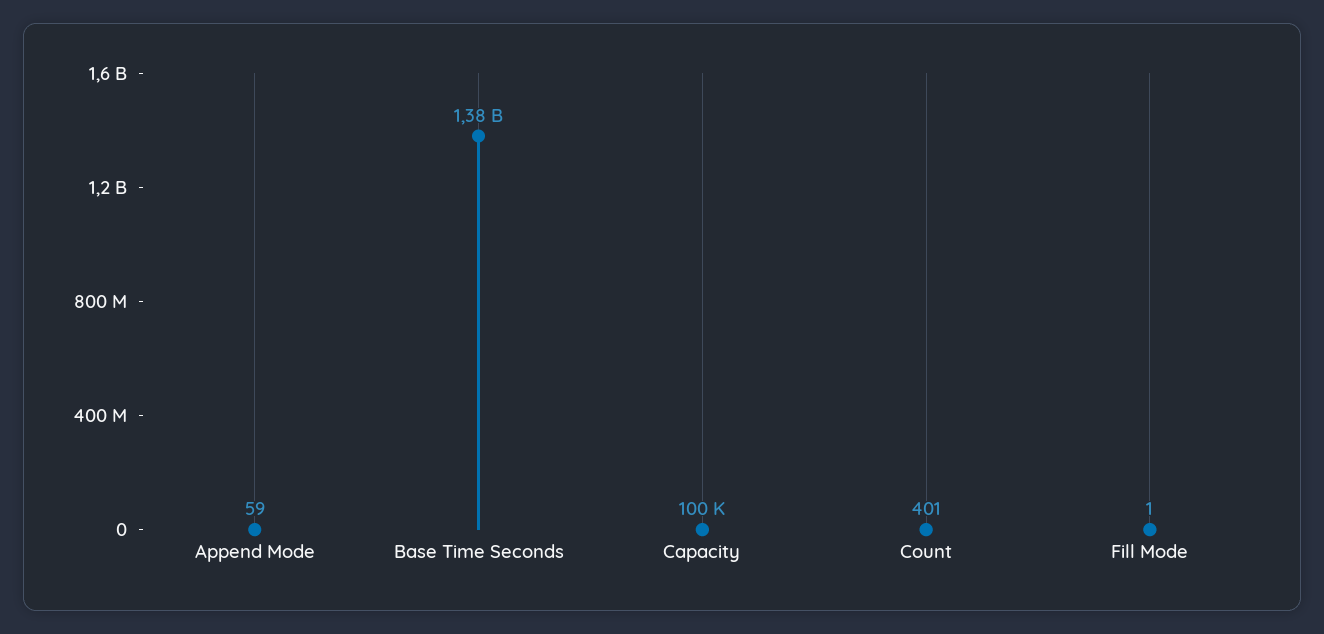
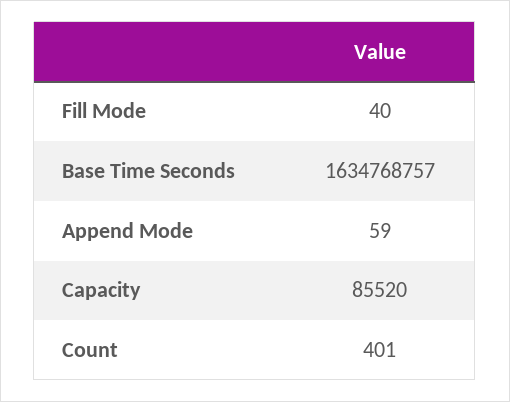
Base Time Seconds: 1380000000 -> 1634768757
Capacity: 100000 -> 85520
Fill Mode: 1 -> 40

